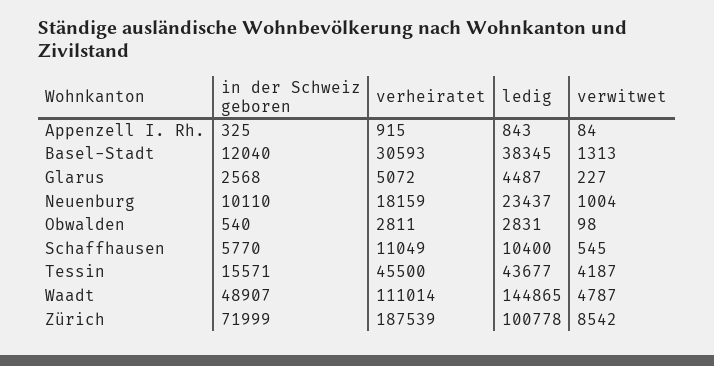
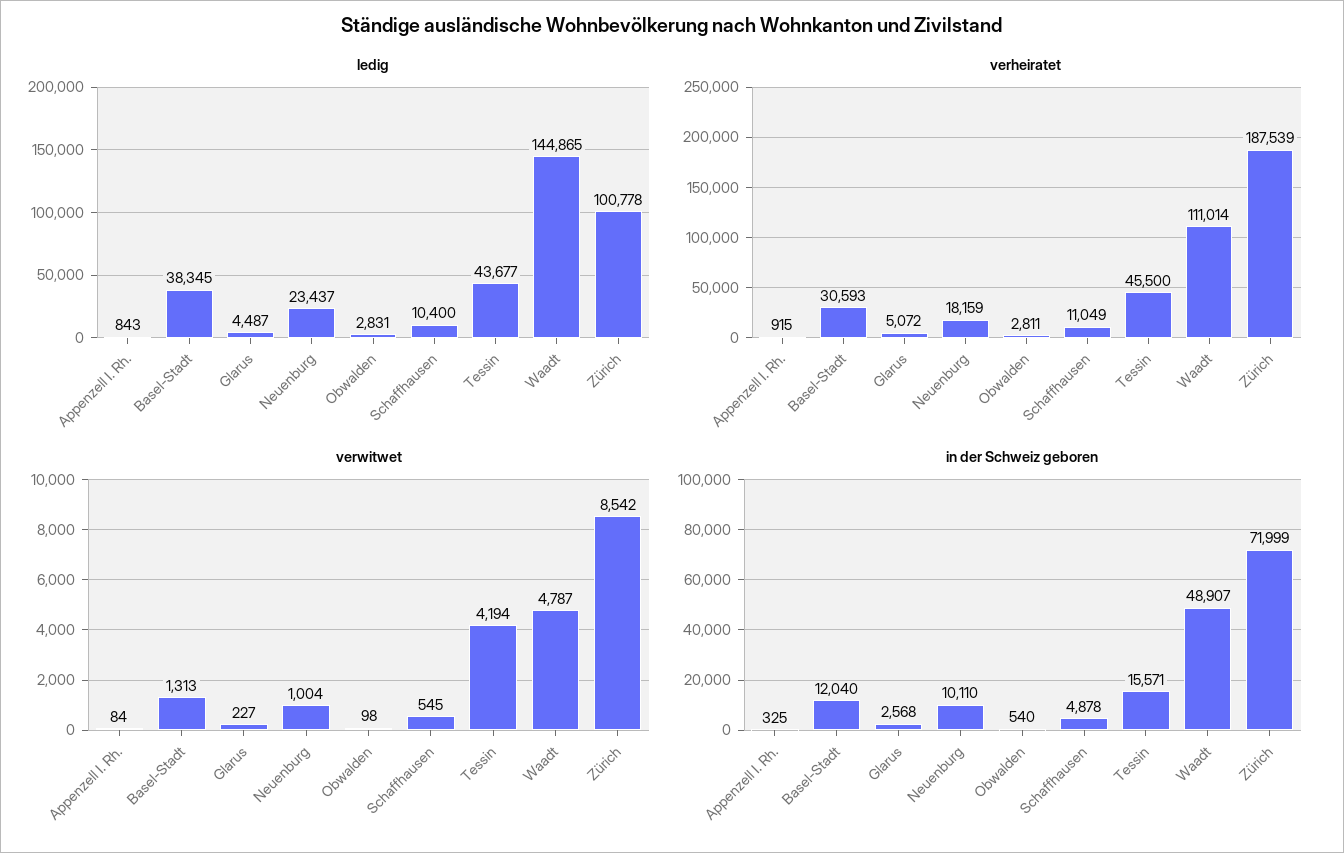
in der Schweiz geboren, Schaffhausen: 5770 -> 4878
verwitwet, Tessin: 4187 -> 4194

